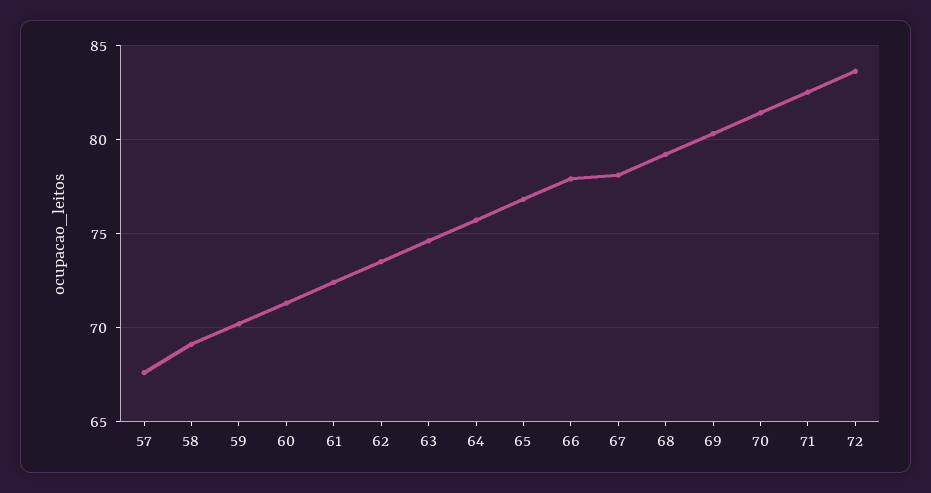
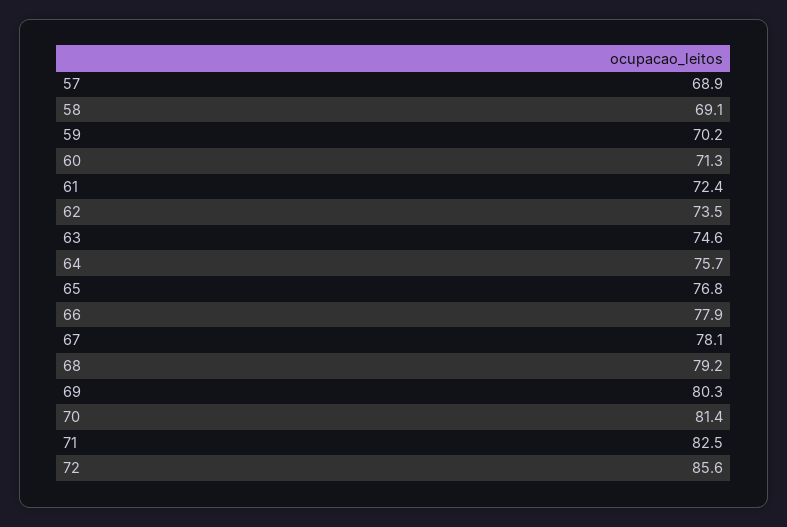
57: 67.5 -> 68.9
72: 83.5 -> 85.6

